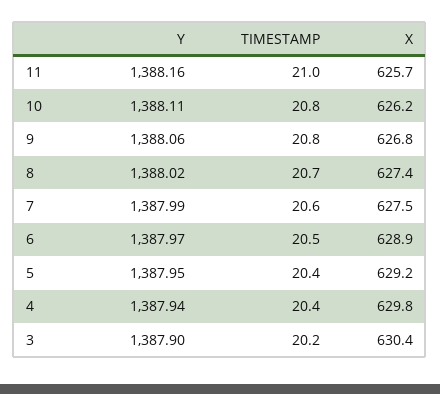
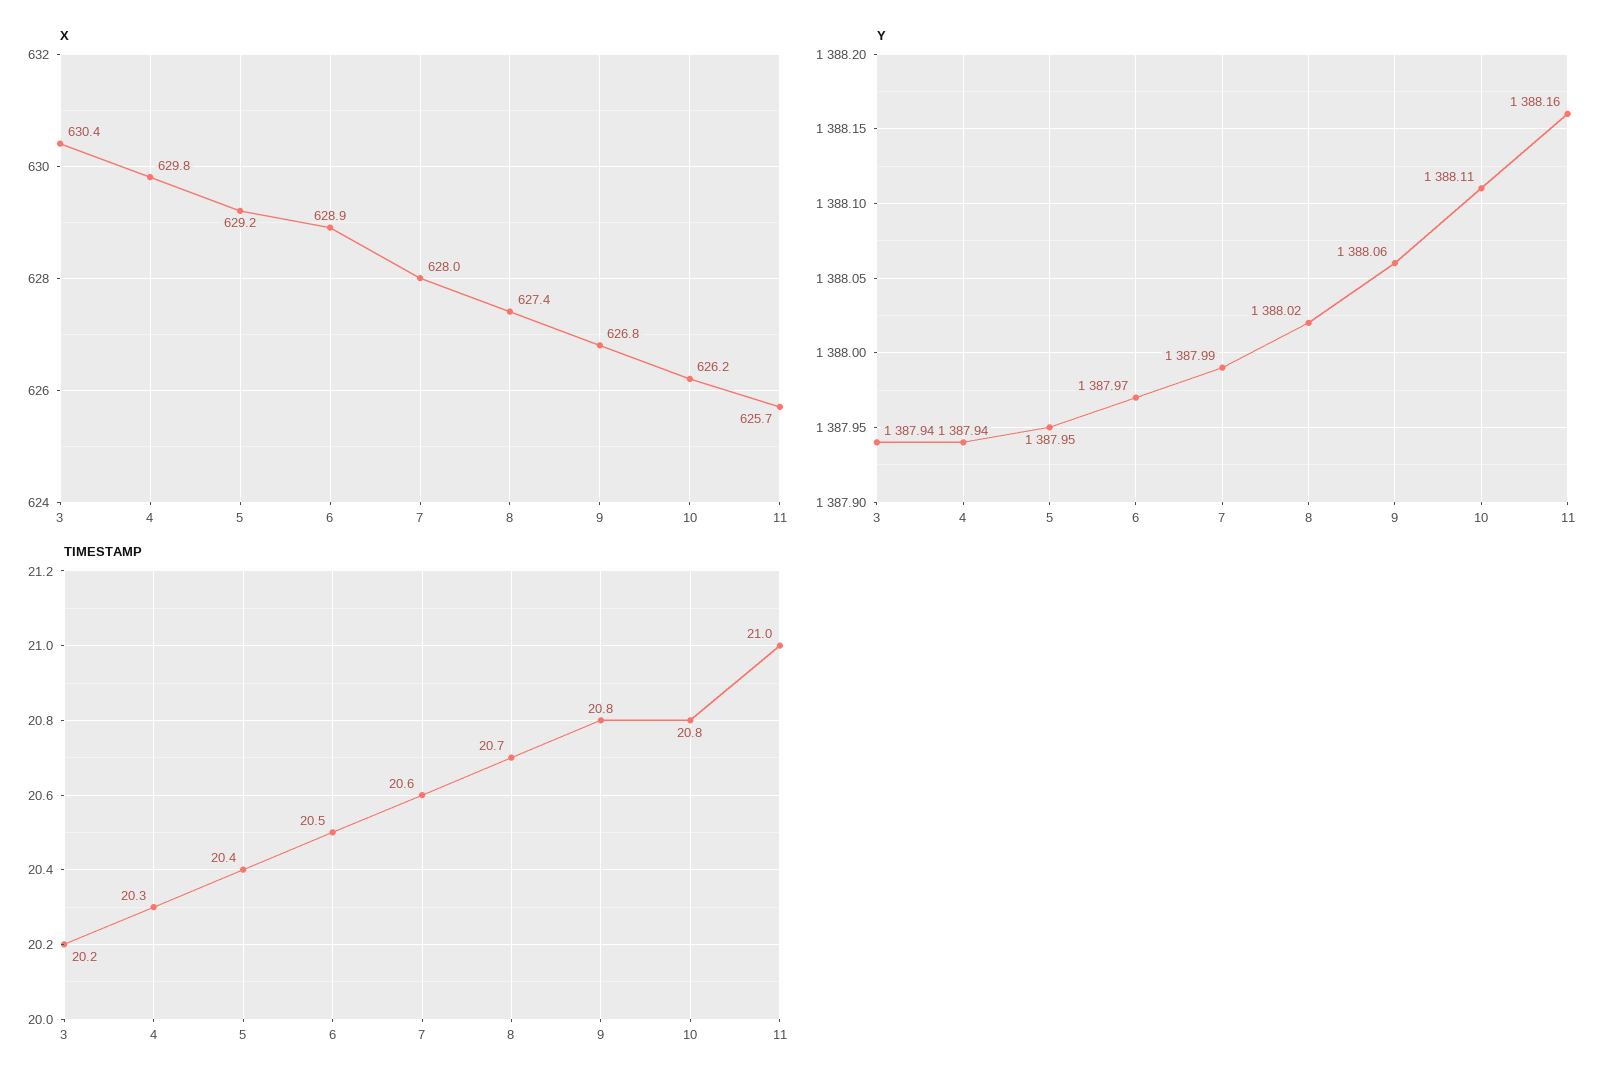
X, 7: 627.5 -> 628
TIMESTAMP, 4: 20.4 -> 20.3
Y, 3: 1387.9 -> 1387.94

